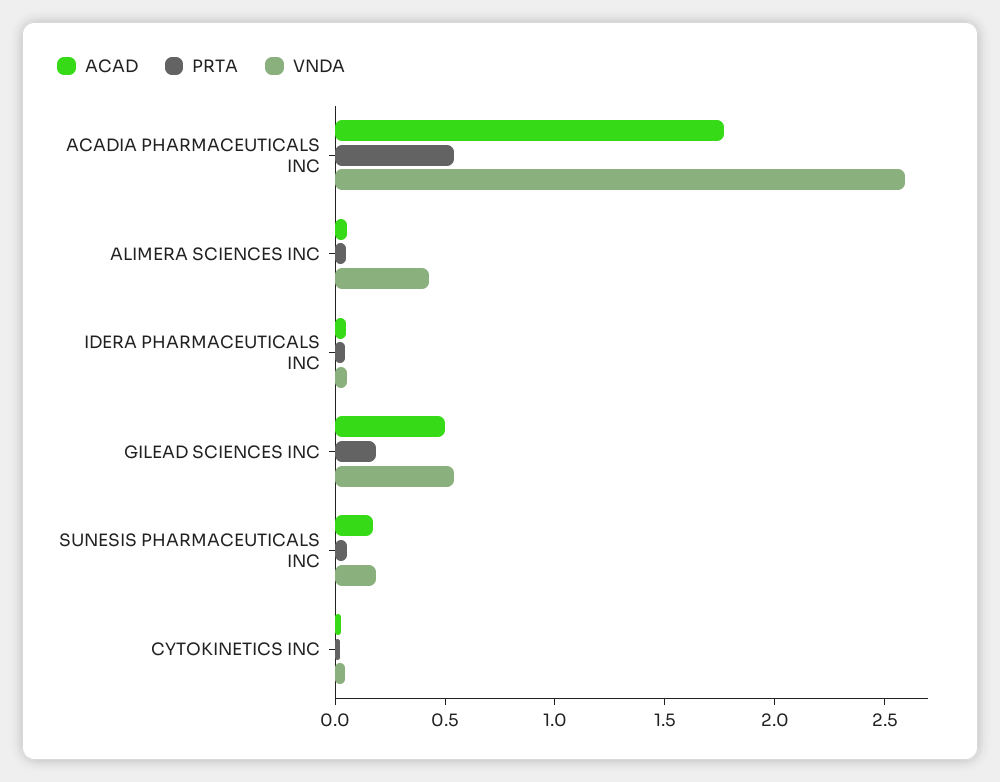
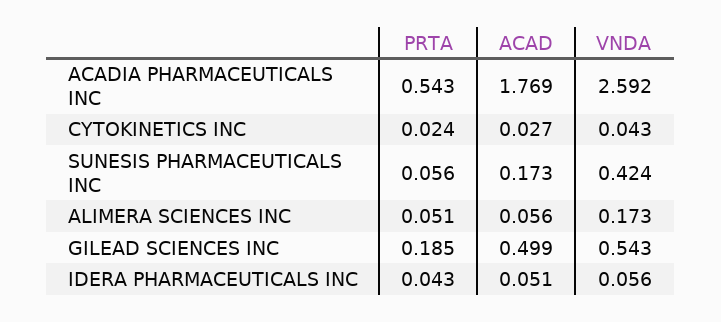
VNDA, ALIMERA SCIENCES INC: 0.4 -> 0.173
VNDA, SUNESIS PHARMACEUTICALS INC: 0.2 -> 0.424

